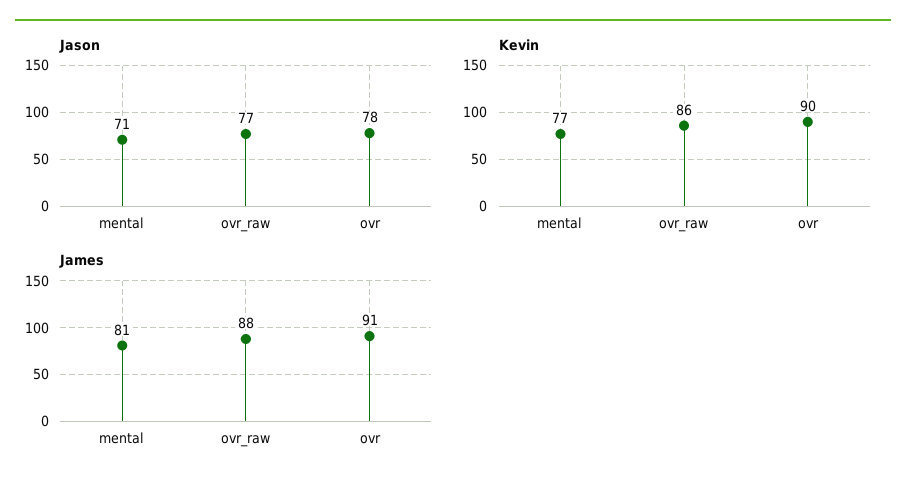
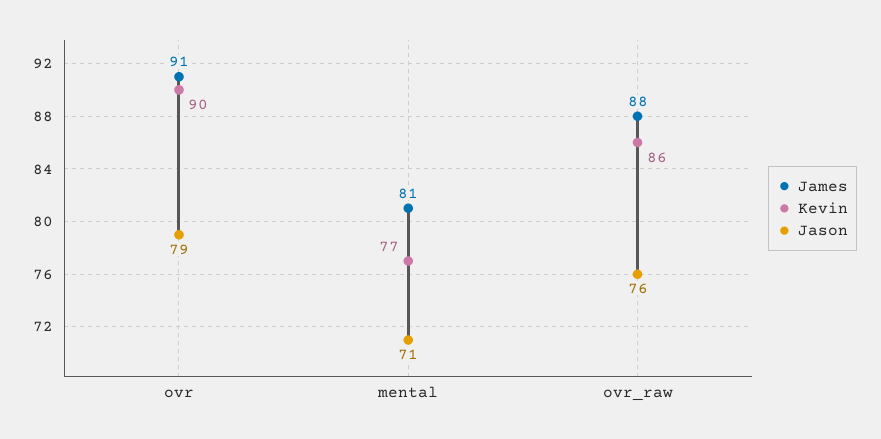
Jason, ovr_raw: 77 -> 76
Jason, ovr: 78 -> 79

